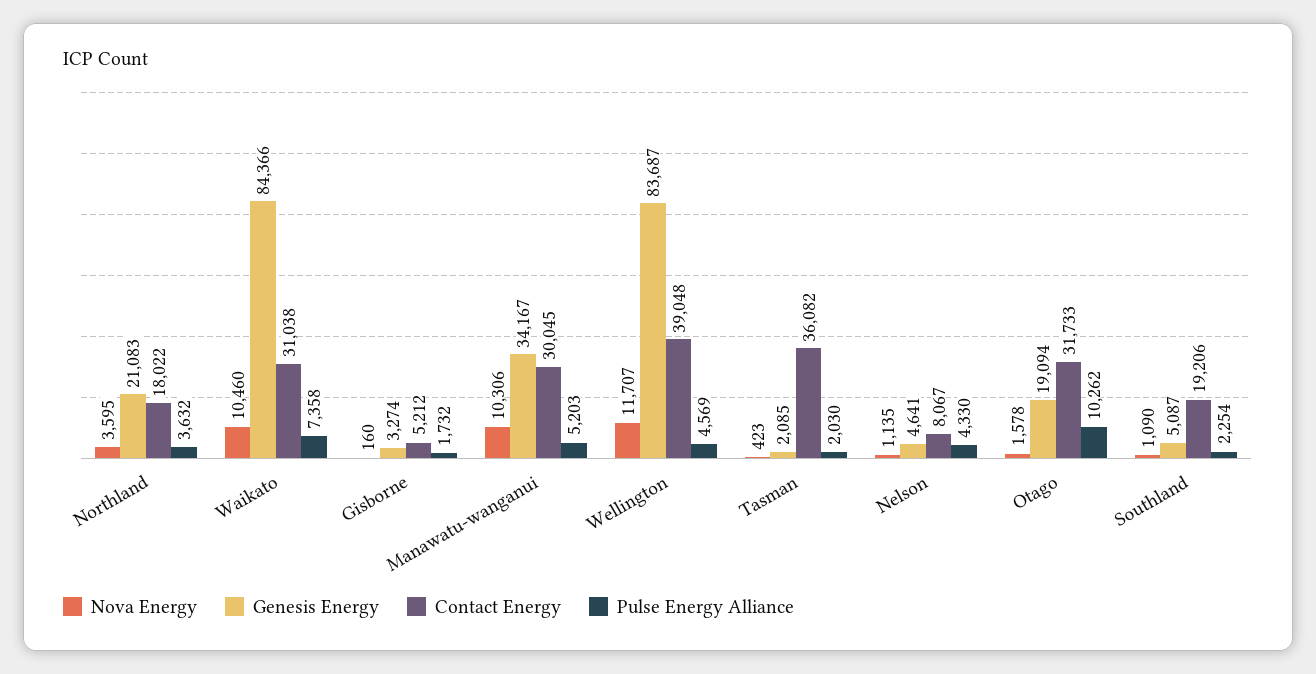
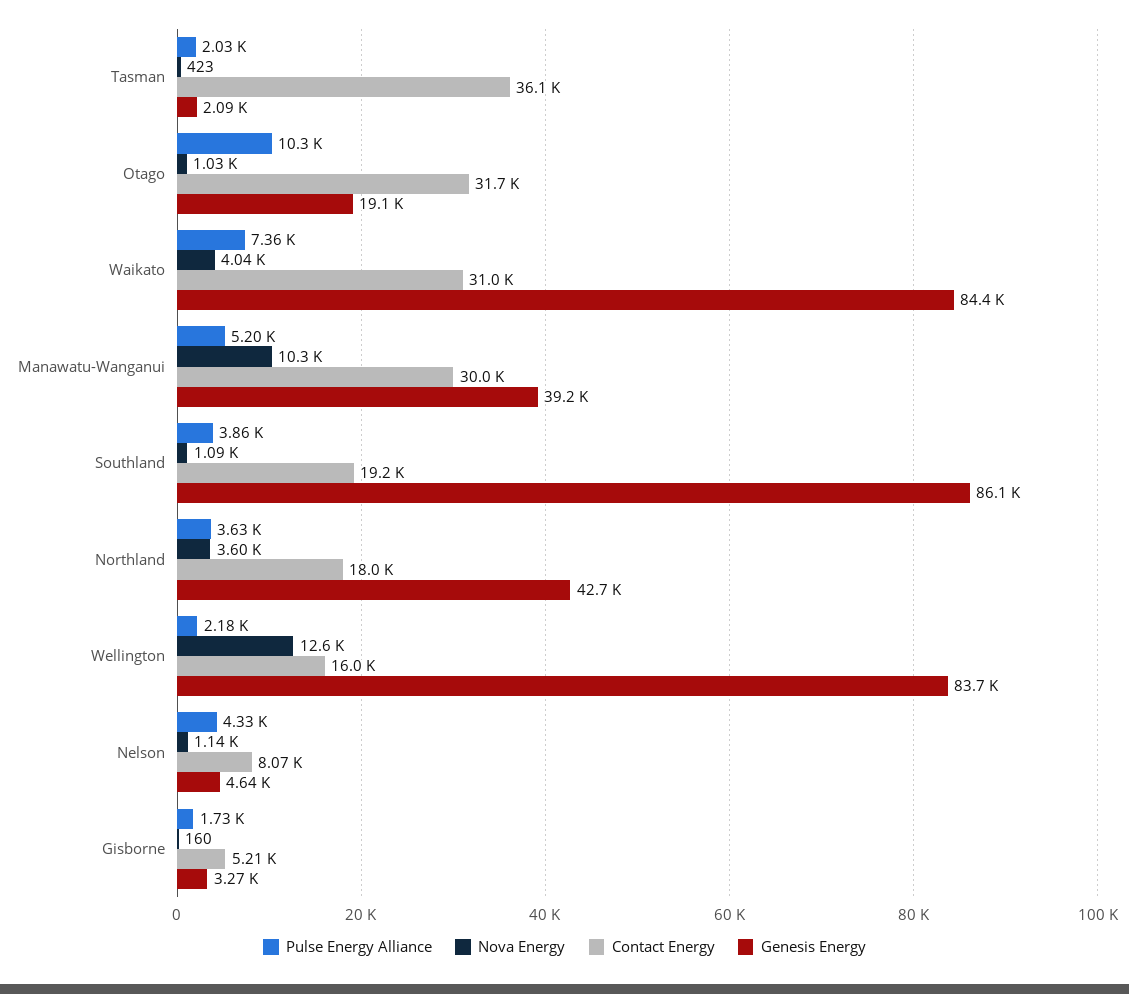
Genesis Energy, Northland: 21083 -> 42700
Nova Energy, Waikato: 10460 -> 4040
Genesis Energy, Manawatu-wanganui: 34167 -> 39200
Nova Energy, Wellington: 11707 -> 12600
Contact Energy, Wellington: 39048 -> 16000
Pulse Energy Alliance, Wellington: 4569 -> 2180
Nova Energy, Otago: 1578 -> 1030
Genesis Energy, Southland: 5087 -> 86100
Pulse Energy Alliance, Southland: 2254 -> 3860

